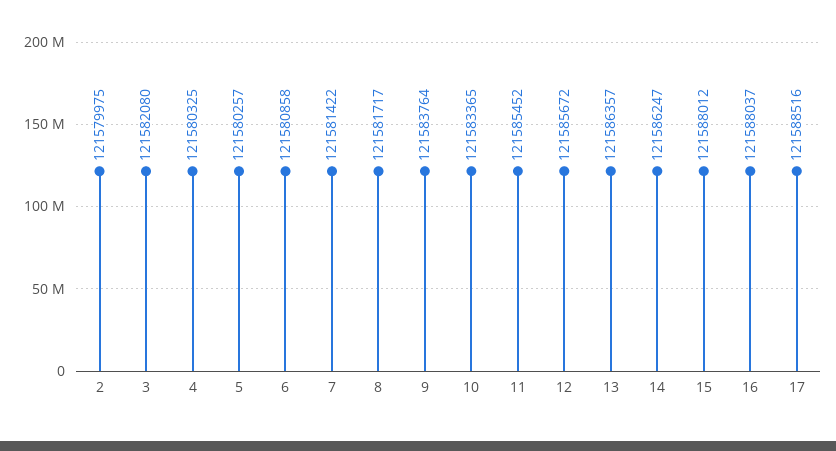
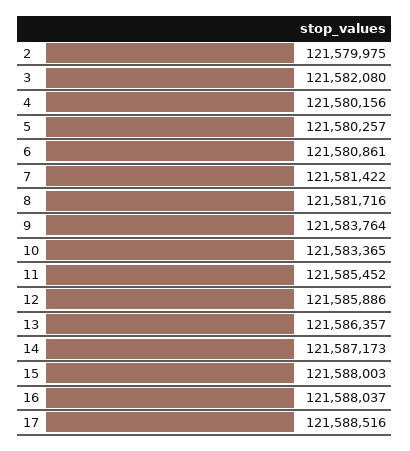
4: 121580325 -> 121580156
6: 121580858 -> 121580861
8: 121581717 -> 121581716
12: 121585672 -> 121585886
14: 121586247 -> 121587173
15: 121588012 -> 121588003

